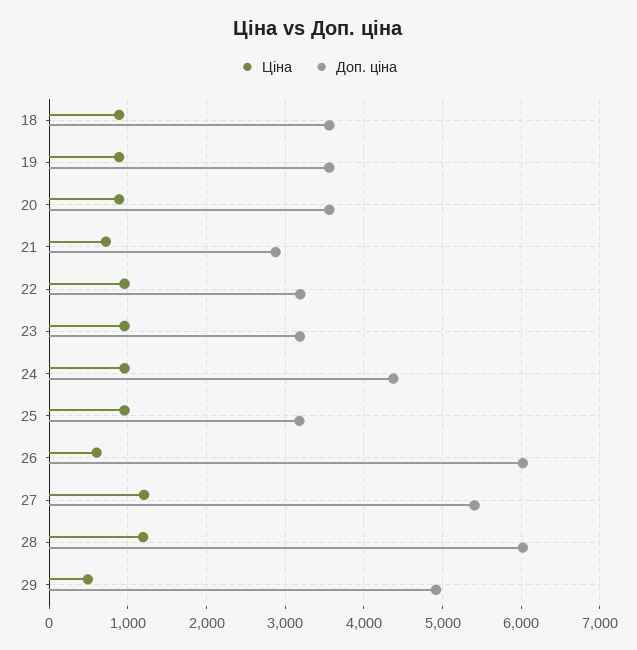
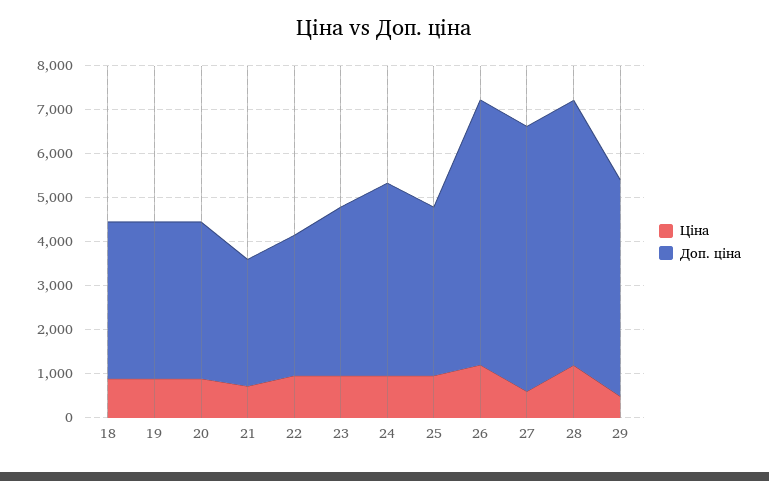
Доп. ціна, 23: 3200 -> 3800
Доп. ціна, 25: 3200 -> 3800
Ціна, 26: 600 -> 1200
Ціна, 27: 1200 -> 600
Доп. ціна, 27: 5400 -> 6000

